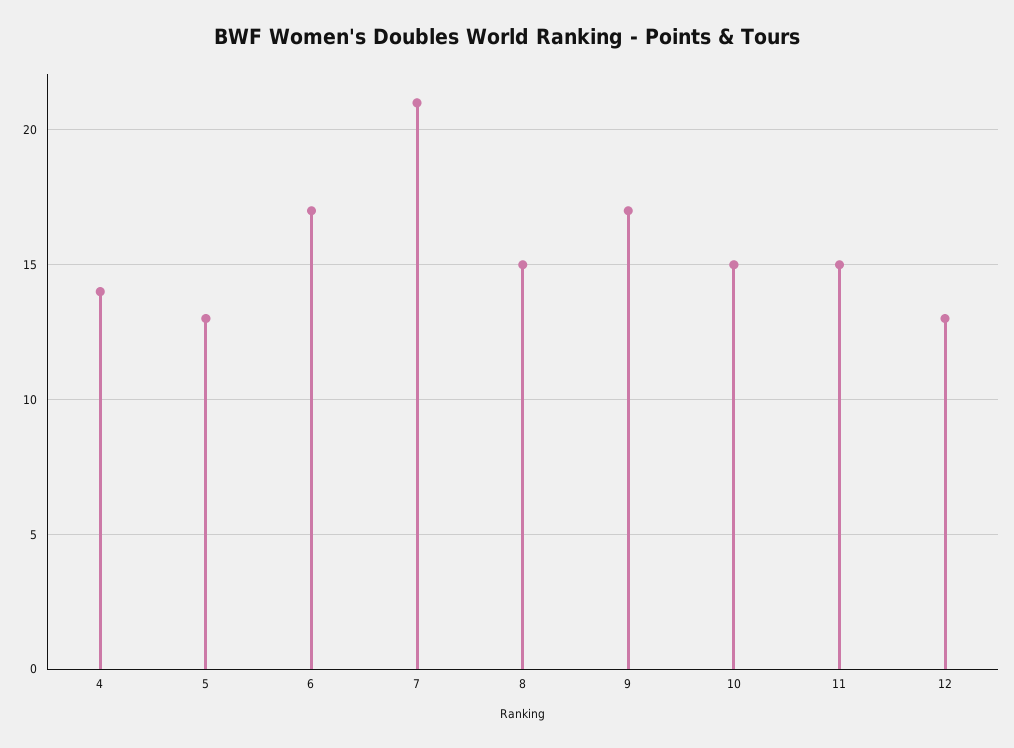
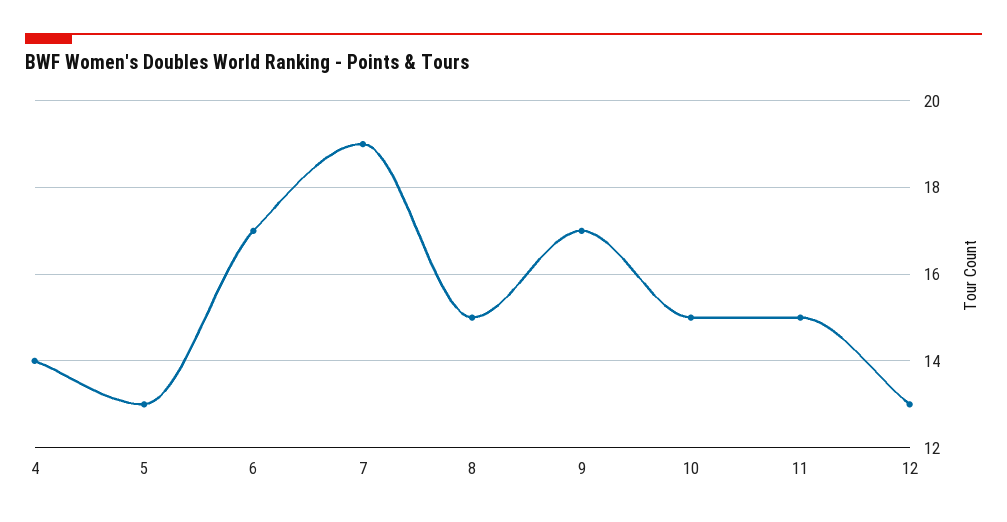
7: 21 -> 19

